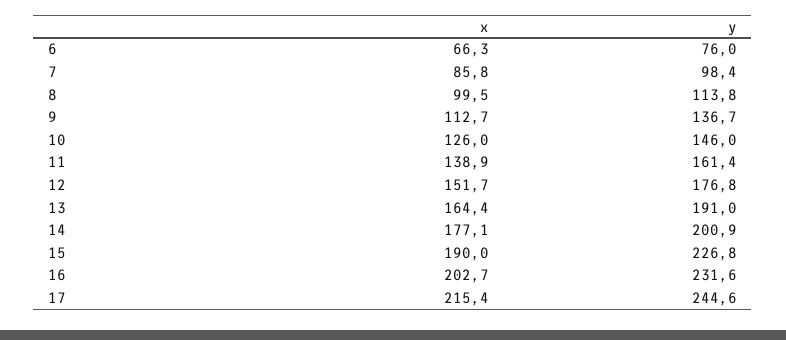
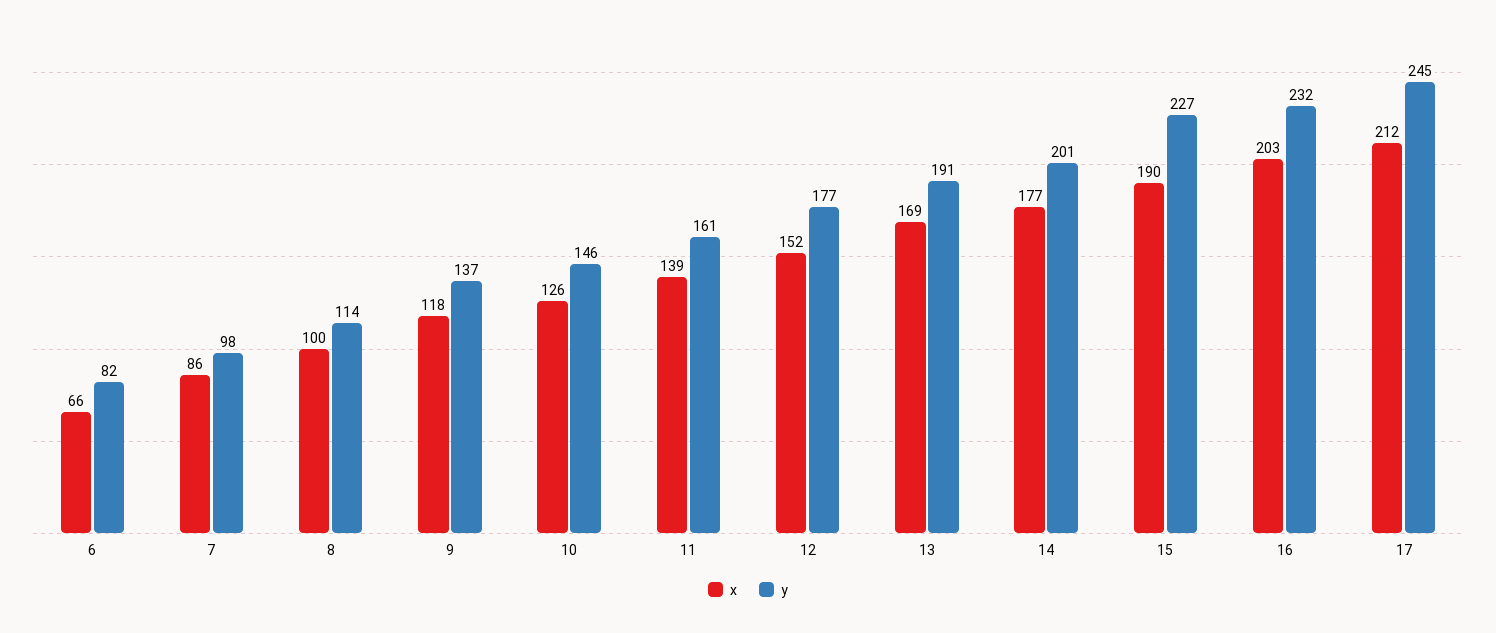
y, 6: 76 -> 82
x, 9: 112.7 -> 118
x, 13: 164.4 -> 169
x, 17: 215.4 -> 212

